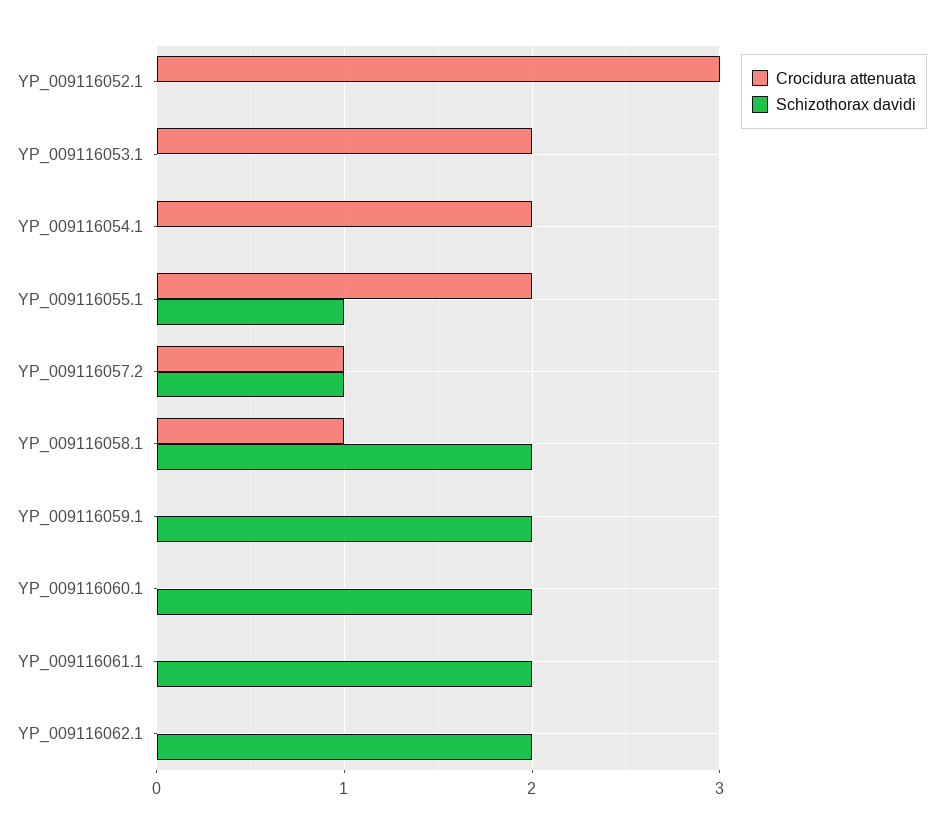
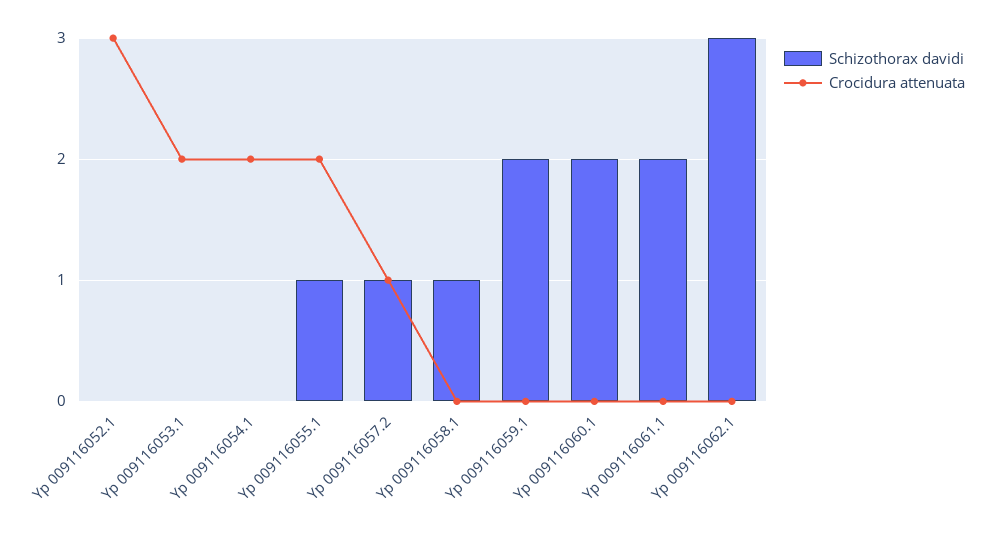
Crocidura attenuata, YP_009116058.1: 1 -> 0
Schizothorax davidi, YP_009116058.1: 2 -> 1
Schizothorax davidi, YP_009116062.1: 2 -> 3

